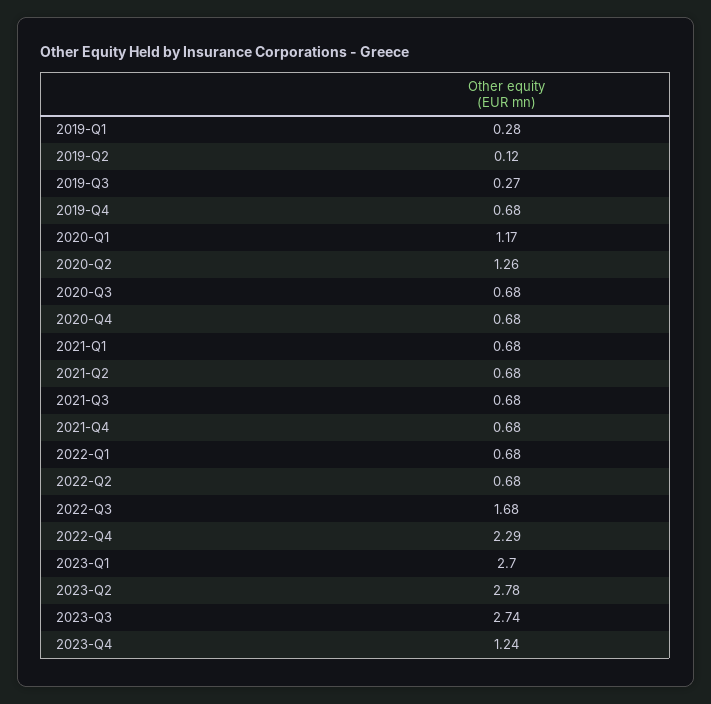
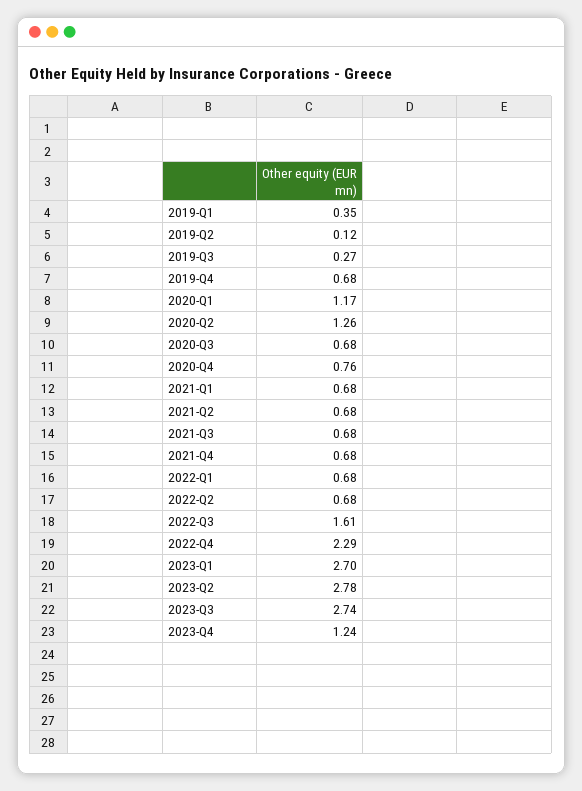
2019-Q1: 0.28 -> 0.35
2020-Q4: 0.68 -> 0.76
2022-Q3: 1.68 -> 1.61

